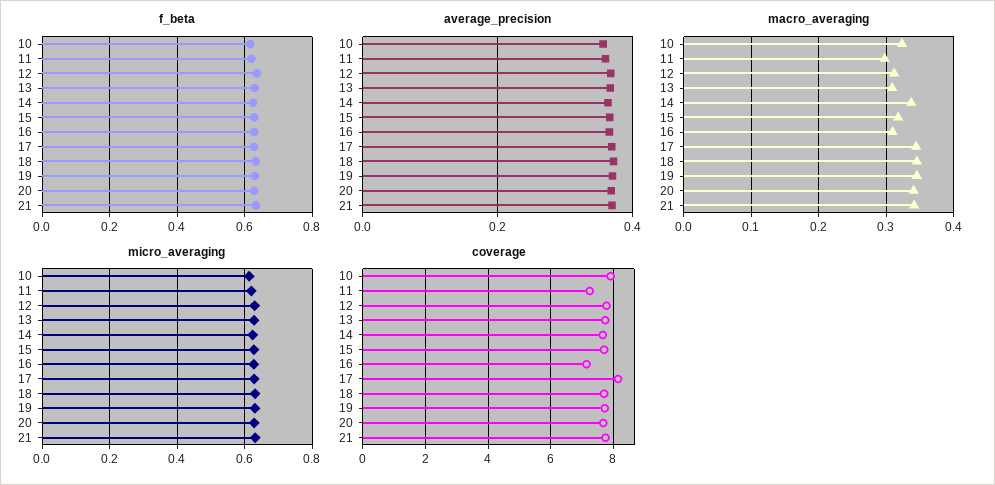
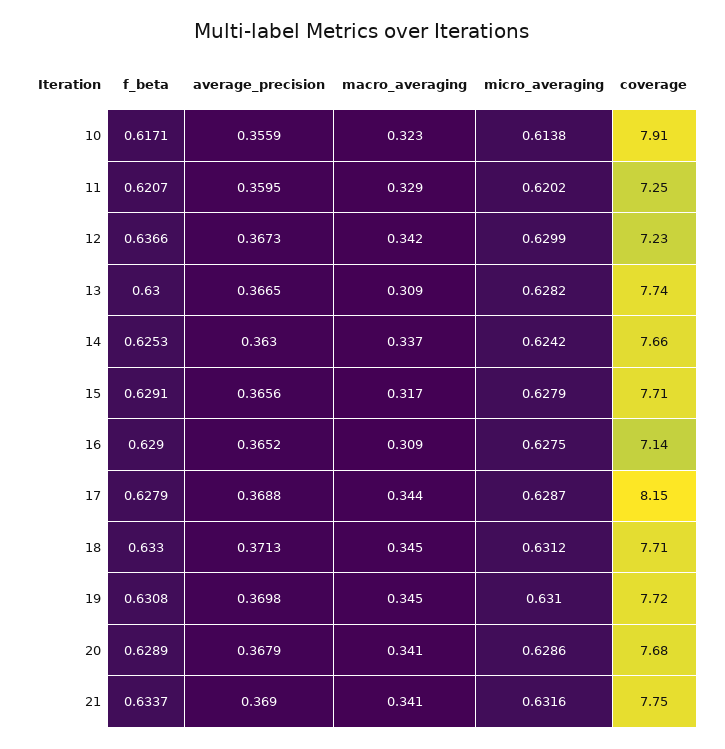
macro_averaging, 11: 0.3 -> 0.329
macro_averaging, 12: 0.31 -> 0.342
coverage, 12: 7.8 -> 7.23

